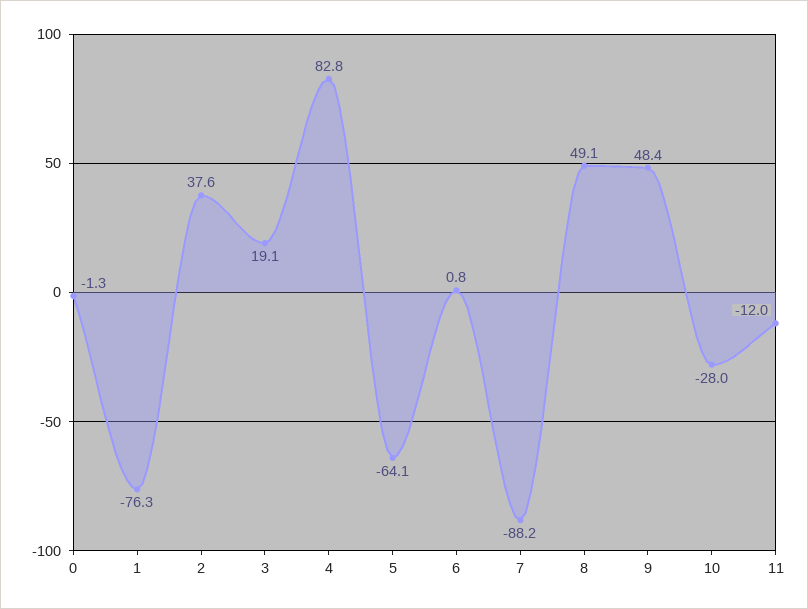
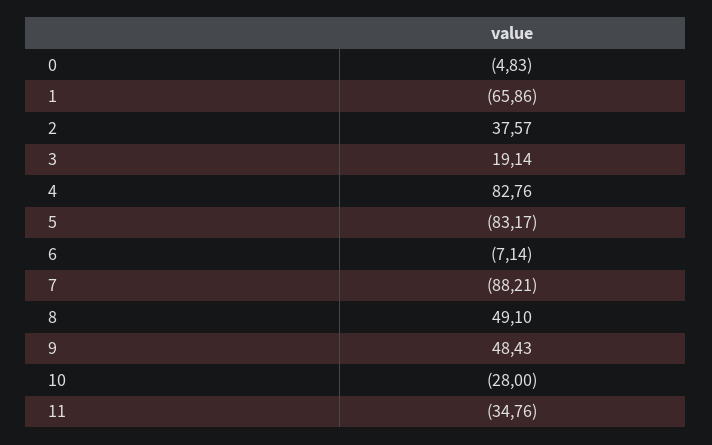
0: -1.3 -> -4.83
1: -76.3 -> -65.86
5: -64.1 -> -83.17
6: 0.8 -> -7.14
11: -12 -> -34.76

